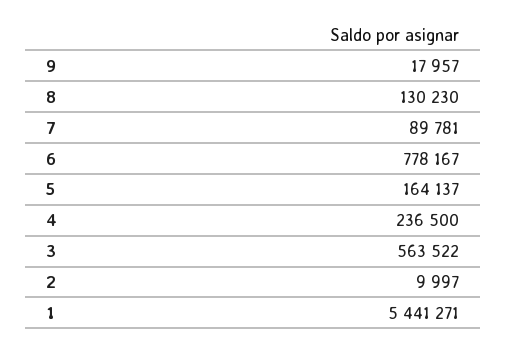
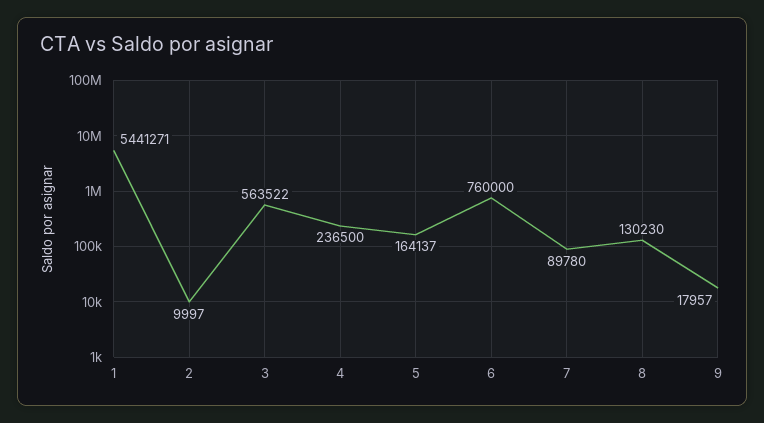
7: 89781 -> 89780
6: 778167 -> 760000

